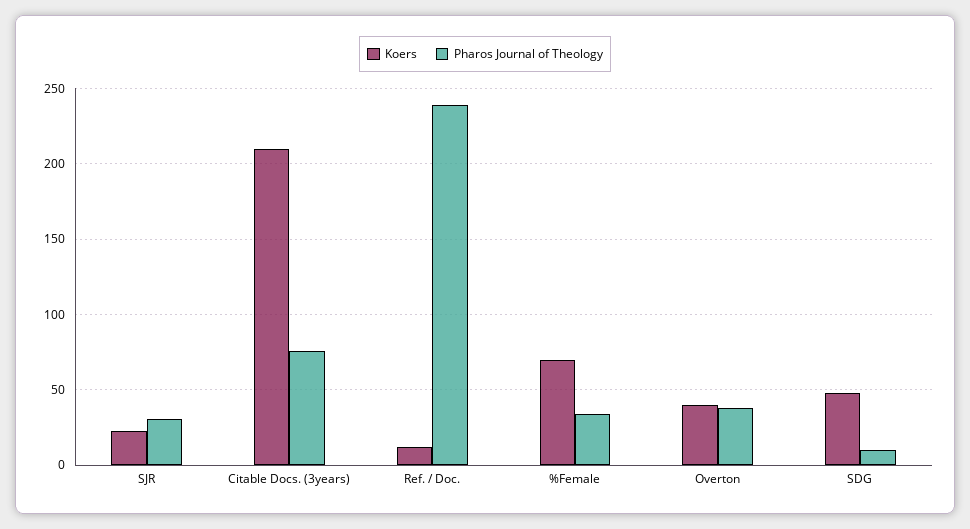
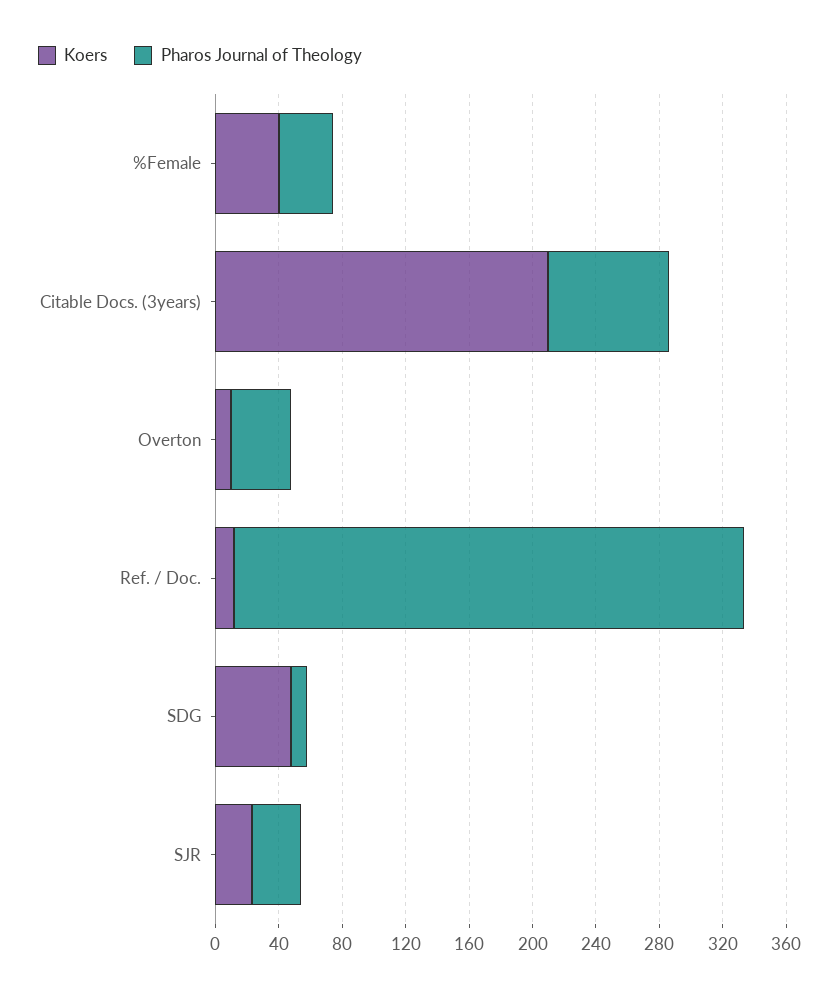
Pharos Journal of Theology, Ref. / Doc.: 240 -> 320
Koers, %Female: 70 -> 40
Koers, Overton: 40 -> 10

